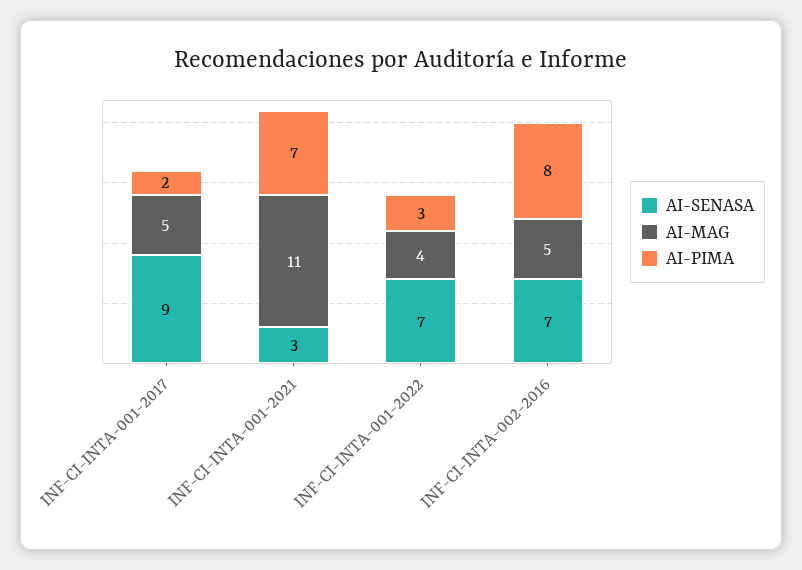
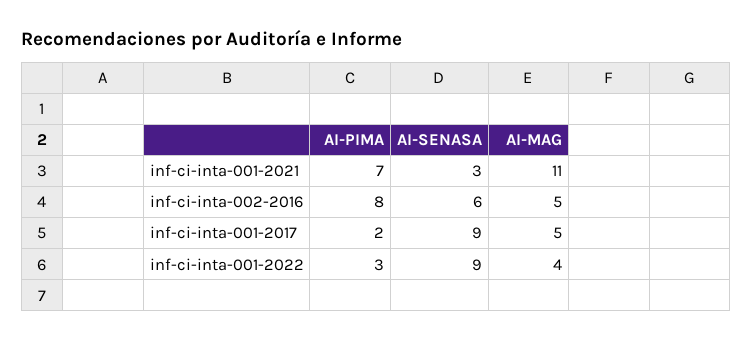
AI-SENASA, INF-CI-INTA-001-2022: 7 -> 9
AI-SENASA, INF-CI-INTA-002-2016: 7 -> 6

